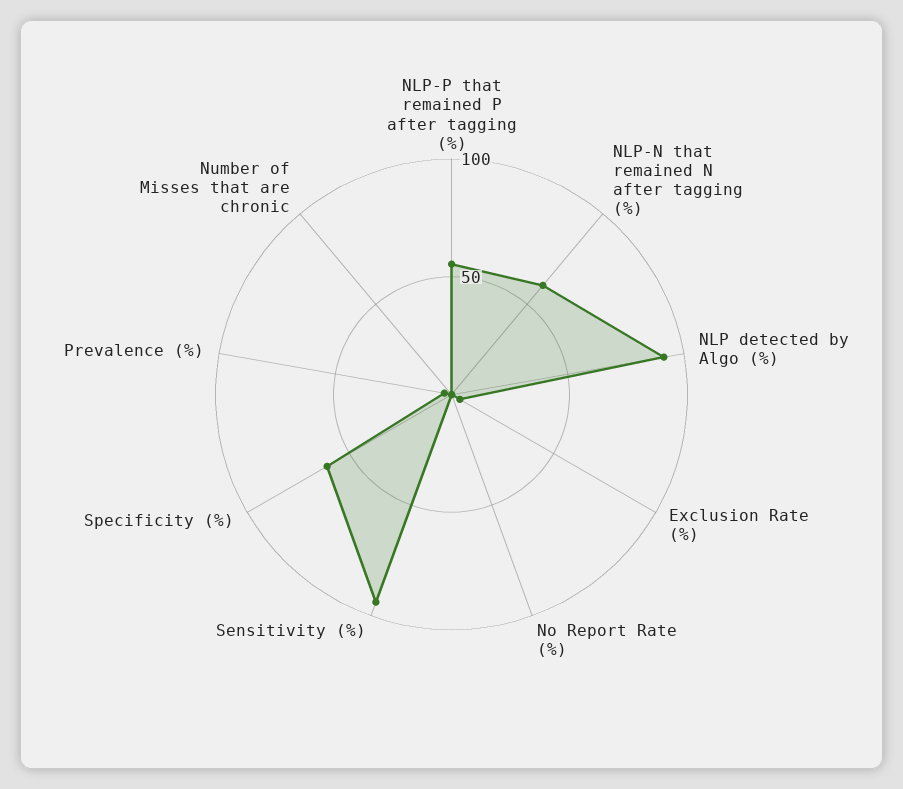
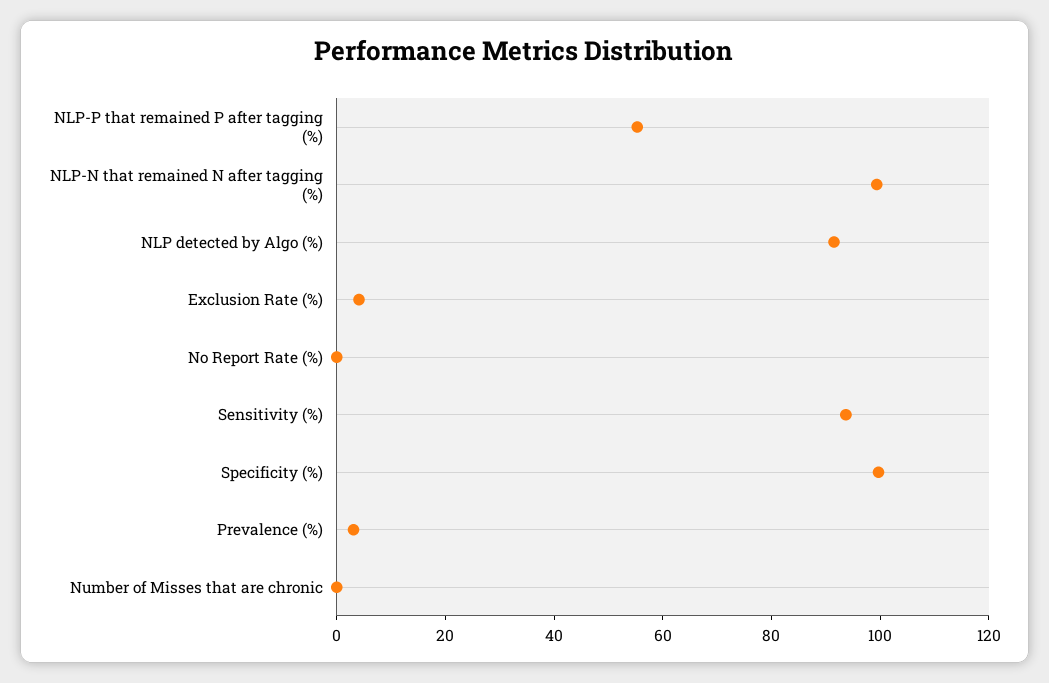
NLP-N that remained N after tagging (%): 60 -> 100
Specificity (%): 60 -> 100

